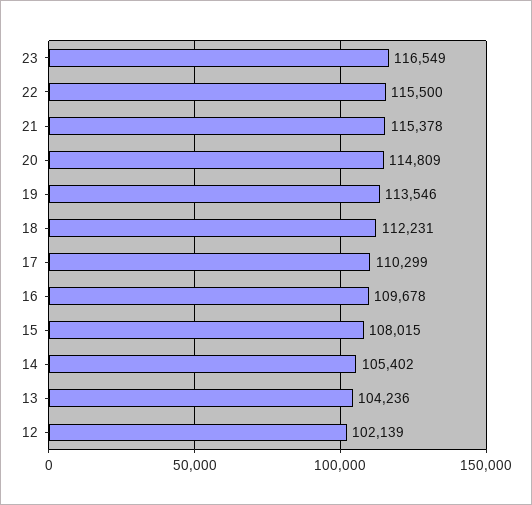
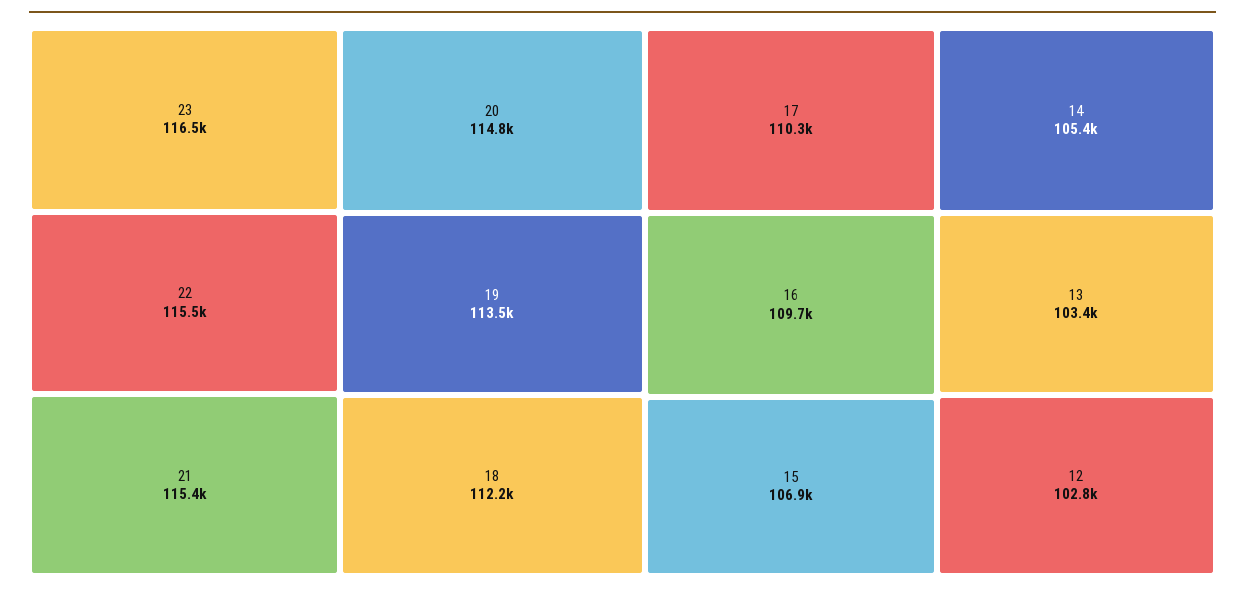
15: 108015 -> 106900
13: 104236 -> 103400
12: 102139 -> 102800

